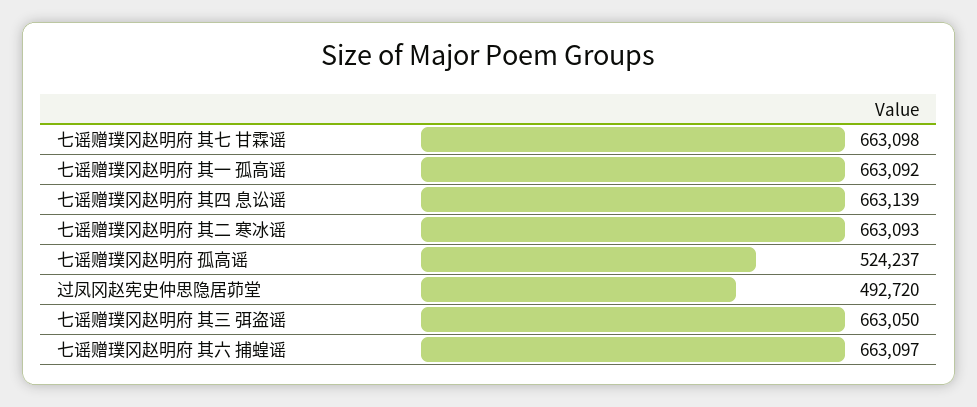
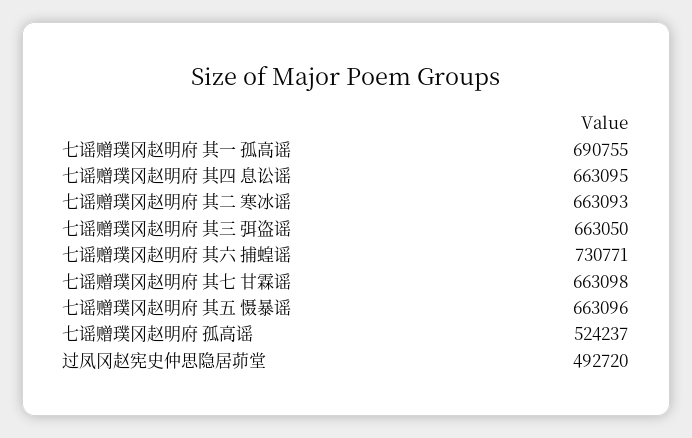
七谣赠璞冈赵明府 其一 孤高谣: 663092 -> 690755
七谣赠璞冈赵明府 其四 息讼谣: 663139 -> 663095
七谣赠璞冈赵明府 其六 捕蝗谣: 663097 -> 730771
七谣赠璞冈赵明府 其五 慑暴谣: none -> 663096

